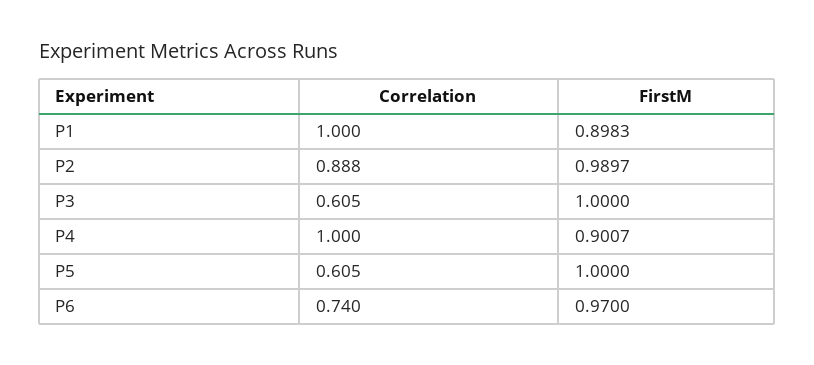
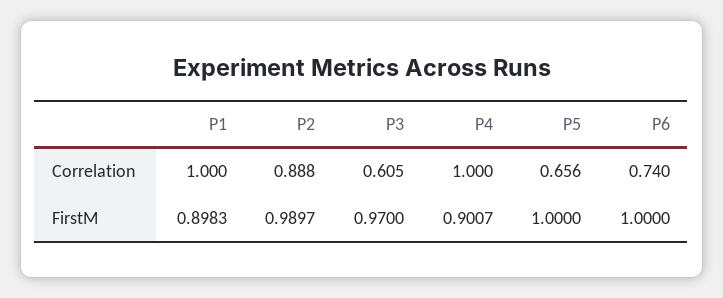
FirstM, P3: 1 -> 0.97
Correlation, P5: 0.605 -> 0.656
FirstM, P6: 0.97 -> 1

